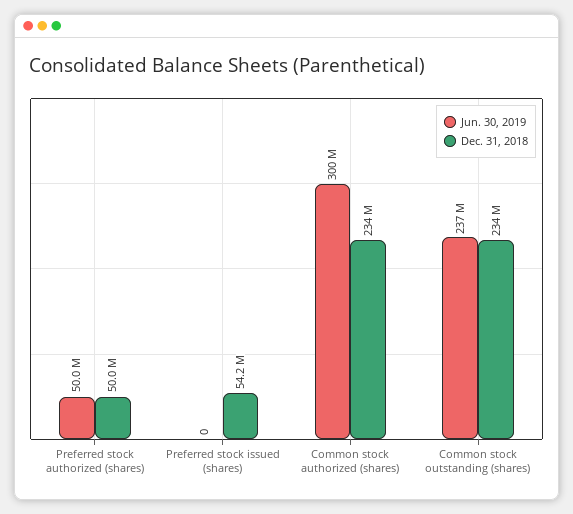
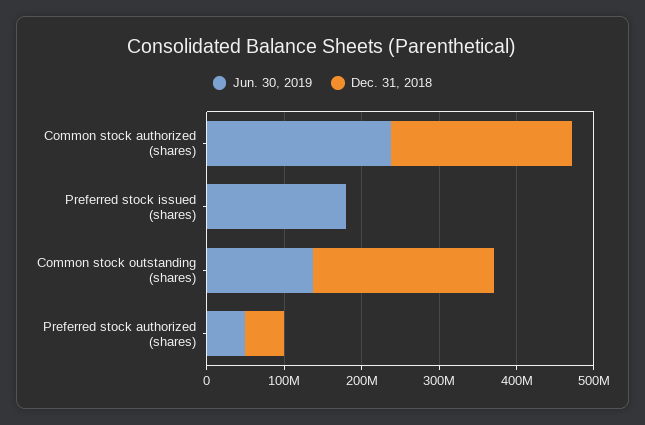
Jun. 30, 2019, Preferred stock issued (shares): 0 -> 180000000
Dec. 31, 2018, Preferred stock issued (shares): 54200000 -> 0
Jun. 30, 2019, Common stock authorized (shares): 300000000 -> 240000000
Jun. 30, 2019, Common stock outstanding (shares): 237000000 -> 140000000

